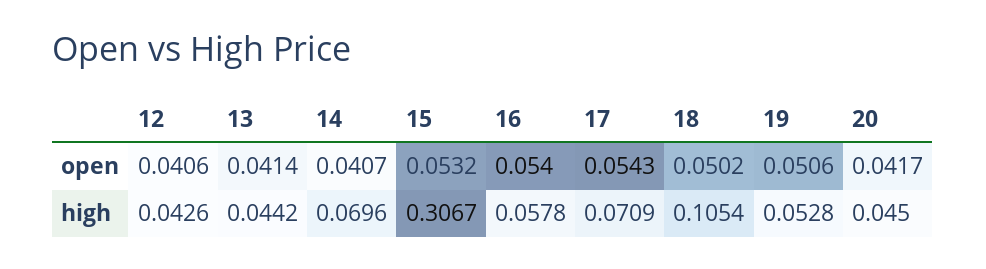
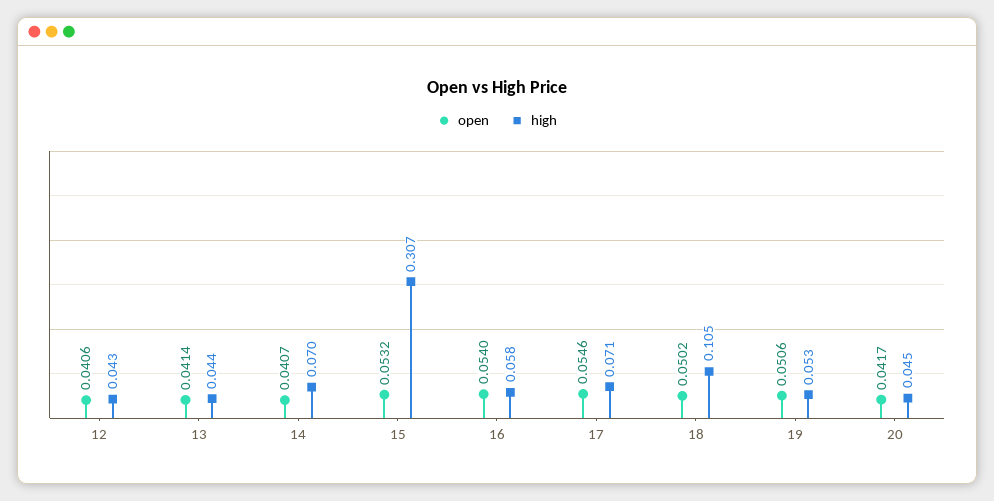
open, 17: 0.0543 -> 0.0546

